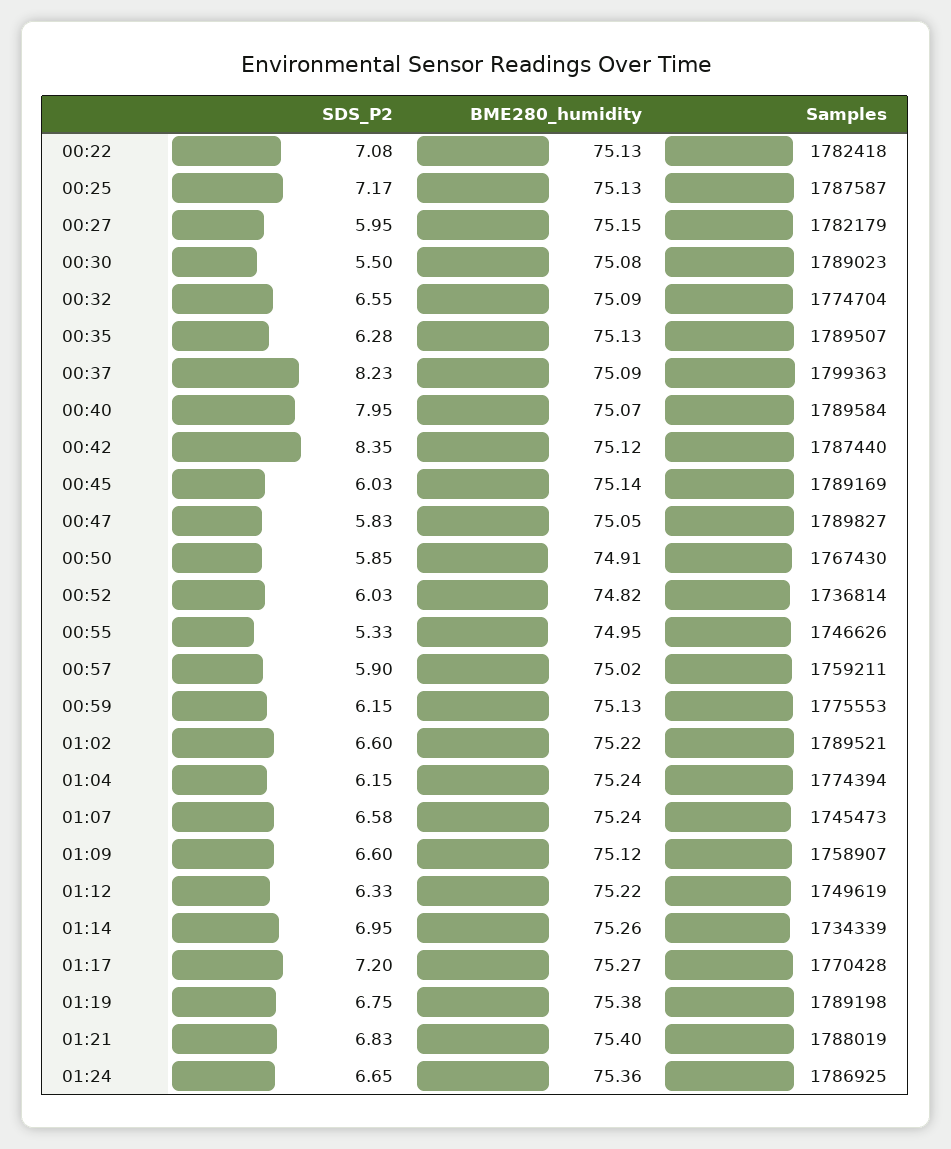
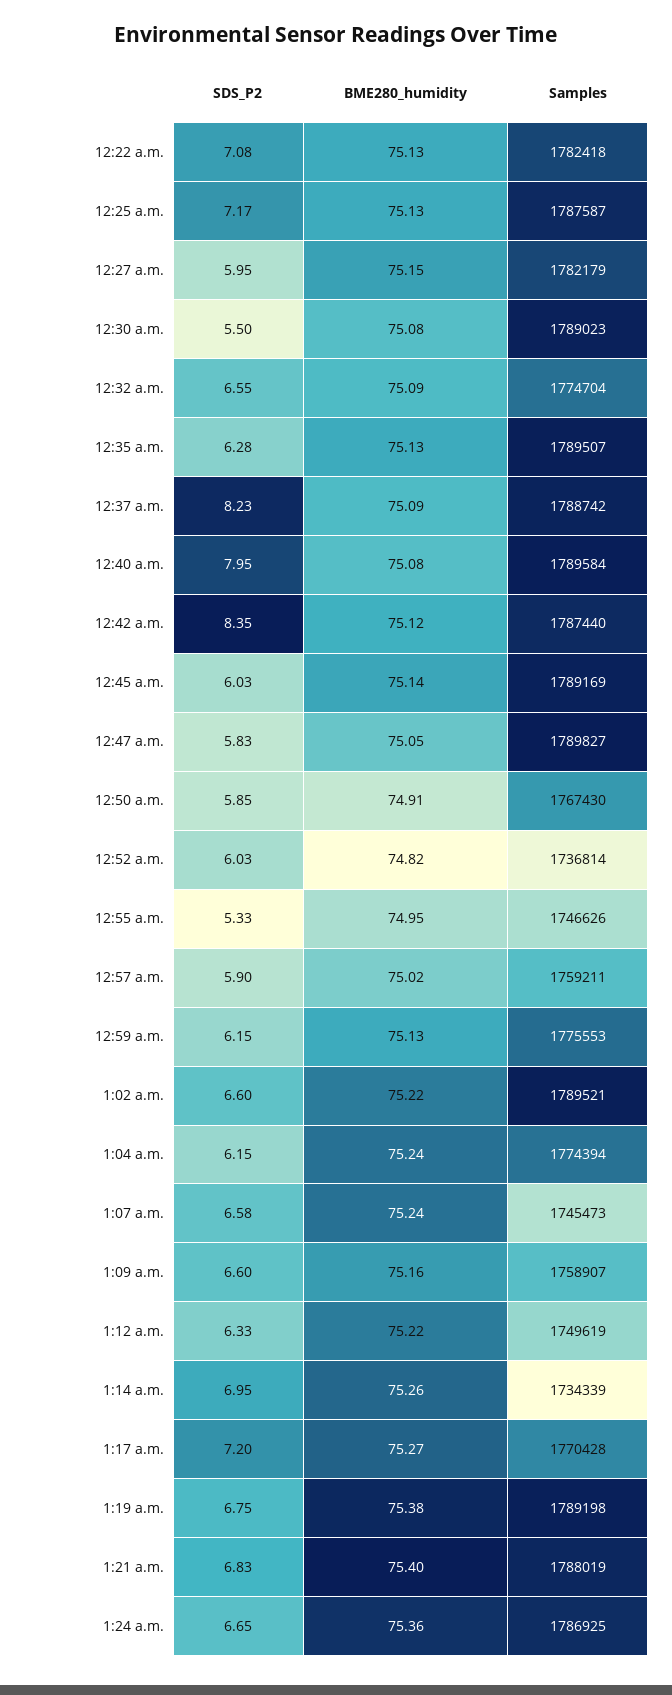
Samples, 00:37: 1799363 -> 1788742
BME280_humidity, 00:40: 75.07 -> 75.08
BME280_humidity, 01:09: 75.12 -> 75.16

